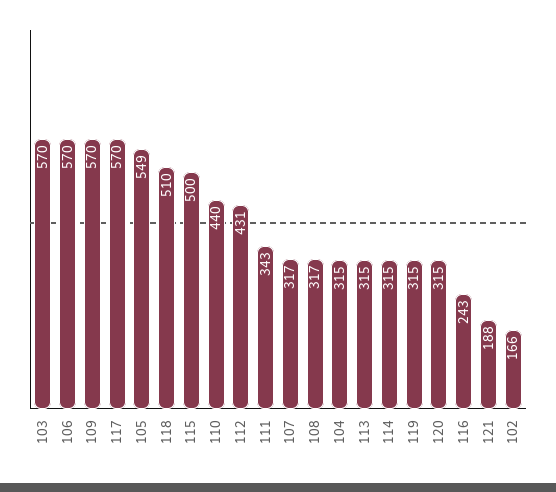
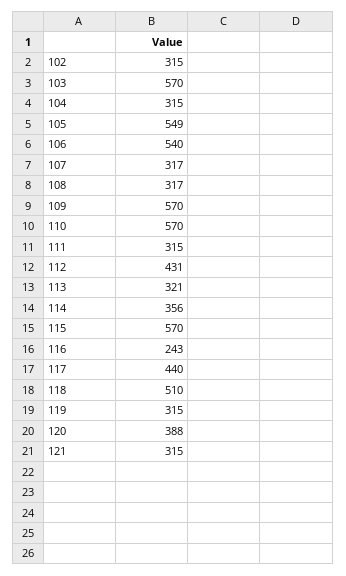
106: 570 -> 540
117: 570 -> 440
115: 500 -> 570
110: 440 -> 570
111: 343 -> 315
113: 315 -> 321
114: 315 -> 356
120: 315 -> 388
121: 188 -> 315
102: 166 -> 315

